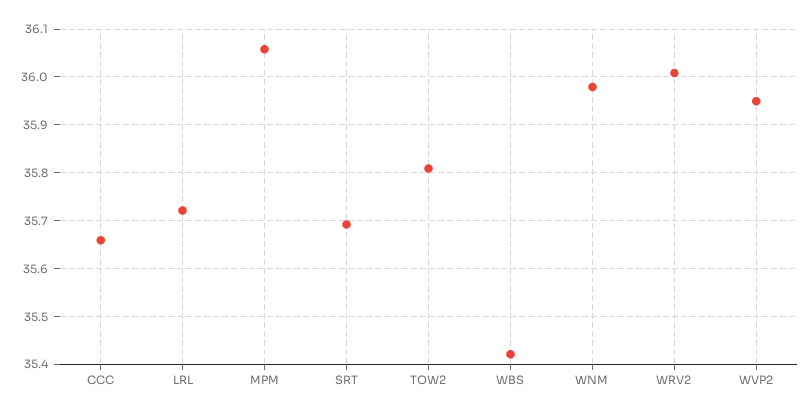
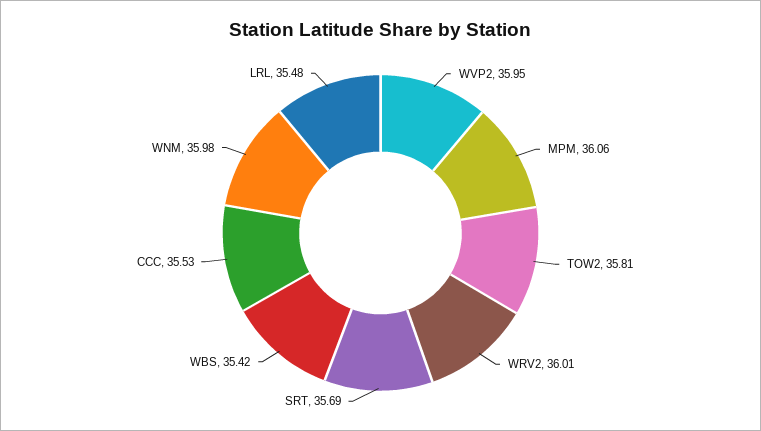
CCC: 35.66 -> 35.53
LRL: 35.72 -> 35.48

